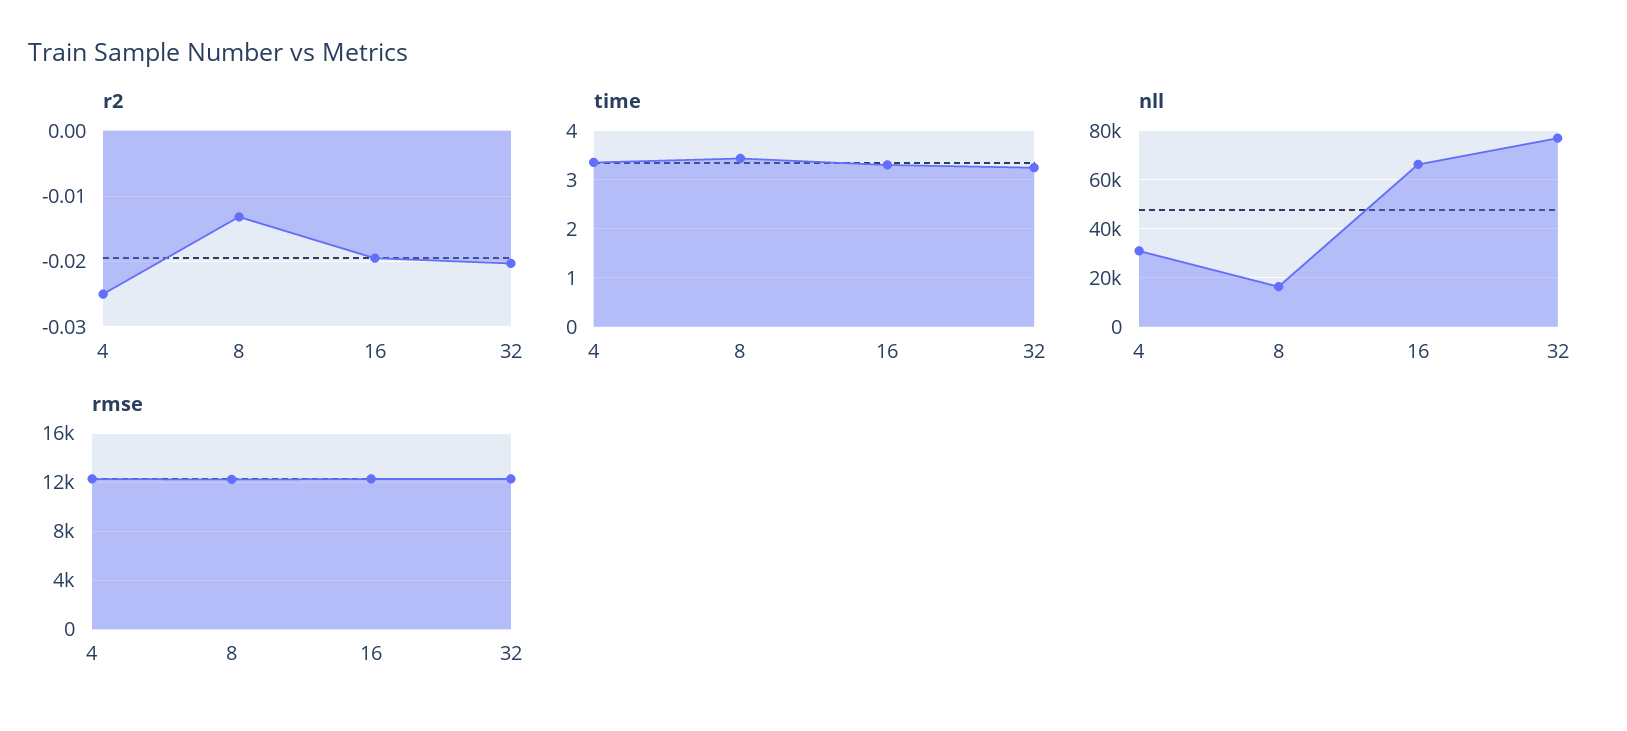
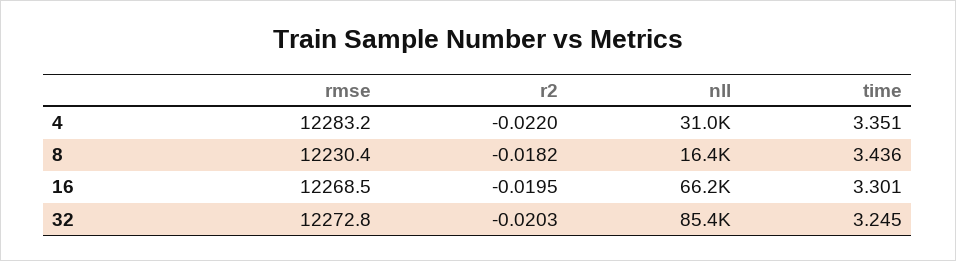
r2, 4: -0.025 -> -0.022
r2, 8: -0.013 -> -0.0182
nll, 32: 77500 -> 85400

